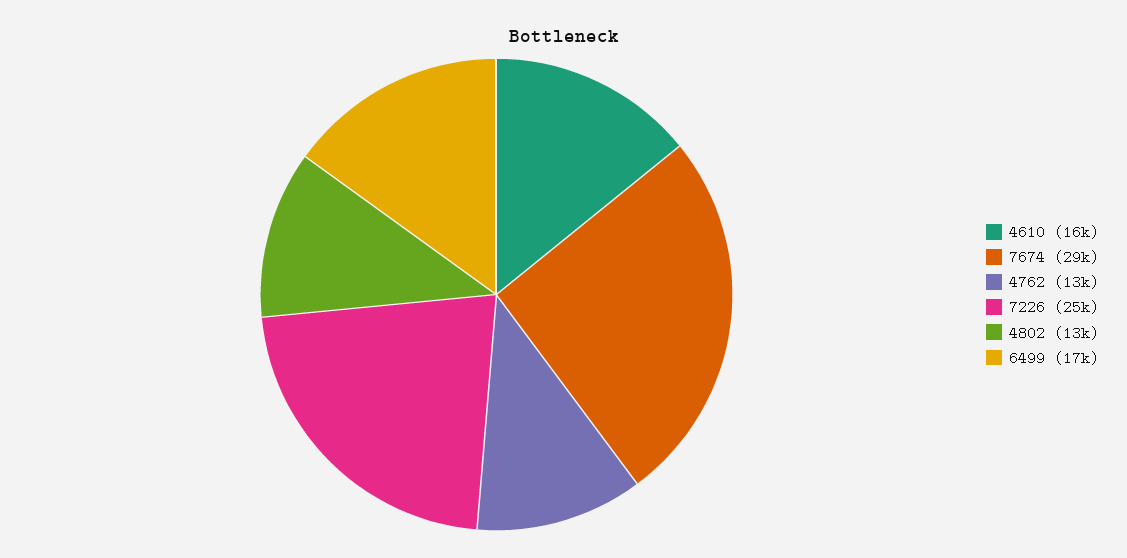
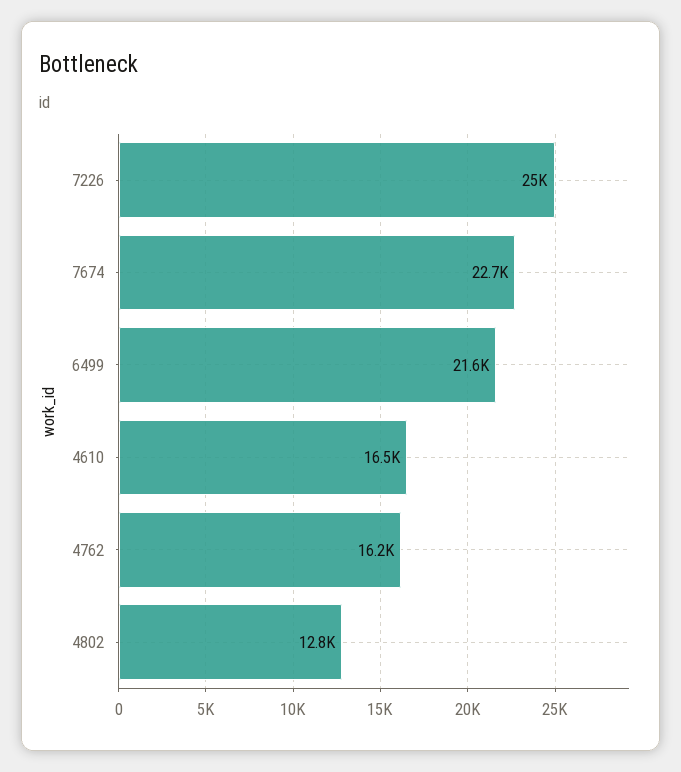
7674: 29000 -> 22700
4762: 13000 -> 16200
6499: 17000 -> 21600

